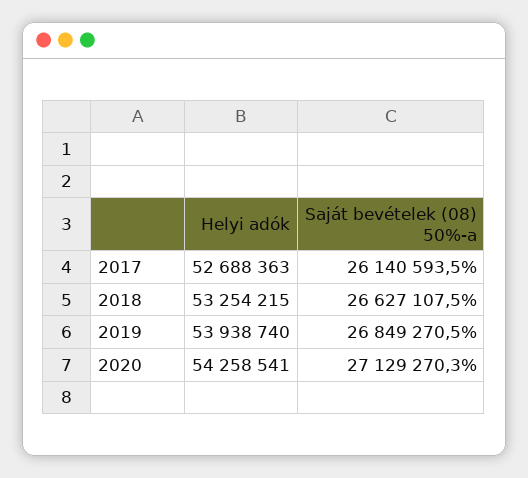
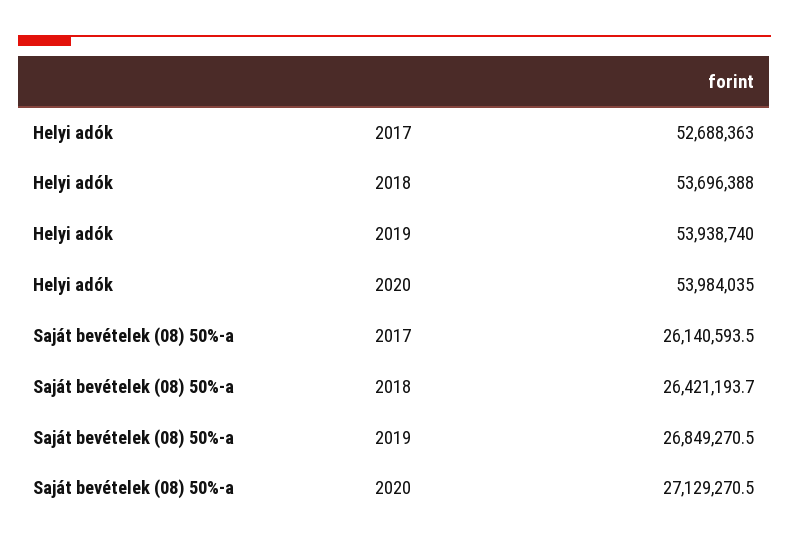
Helyi adók, 2018: 53254215 -> 53696388
Saját bevételek (08) 50%-a, 2018: 26627107.5 -> 26421193.7
Helyi adók, 2020: 54258541 -> 53984035
Saját bevételek (08) 50%-a, 2020: 27129270.3 -> 27129270.5

